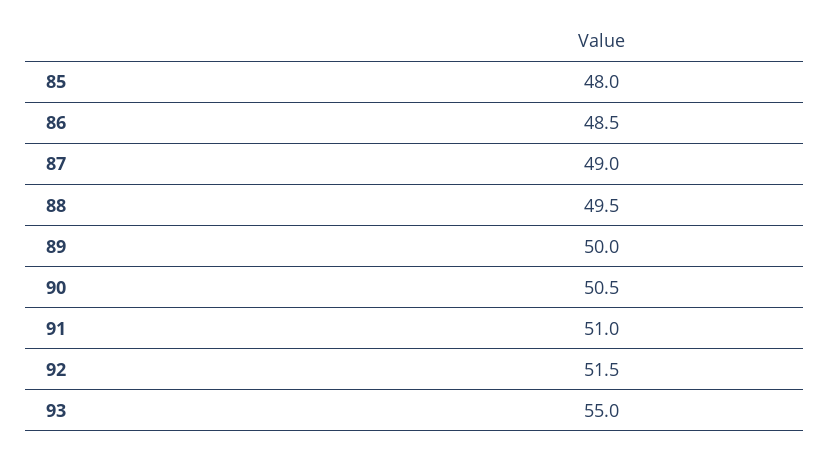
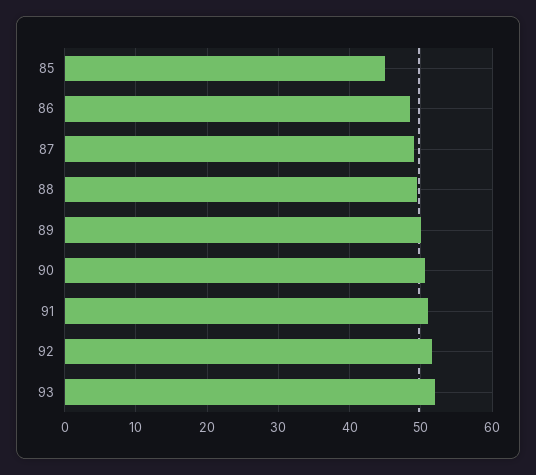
85: 48 -> 45
93: 55 -> 52

